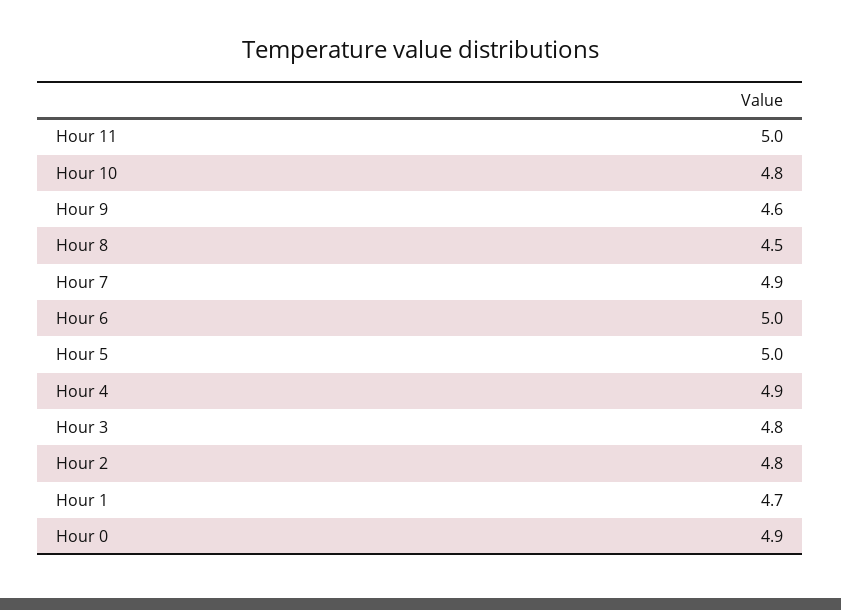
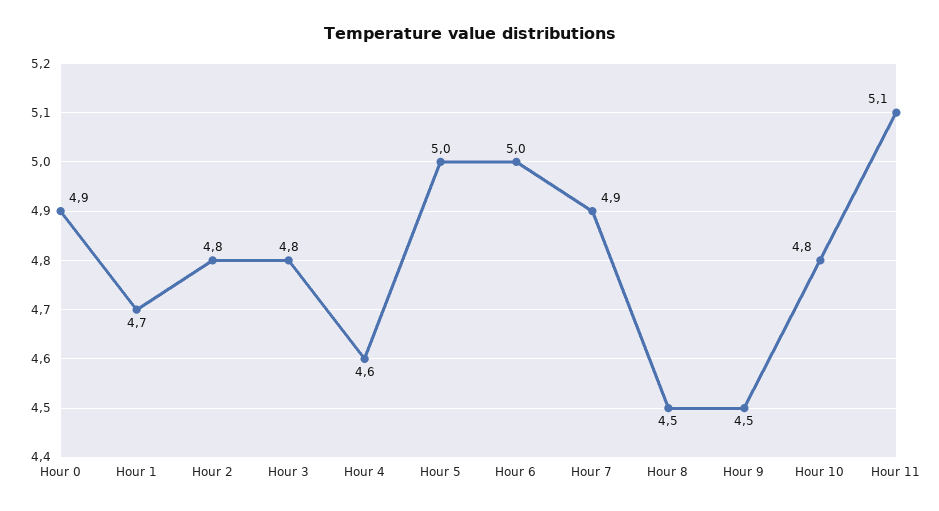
Hour 11: 5 -> 5.1
Hour 9: 4.6 -> 4.5
Hour 4: 4.9 -> 4.6

